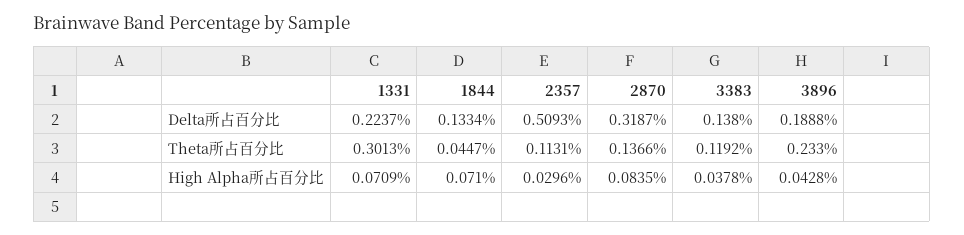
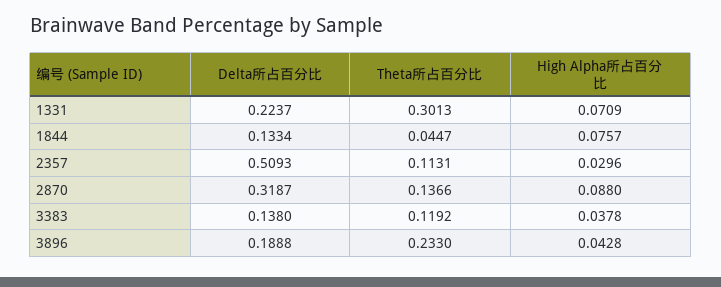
1844, High Alpha所占百分比: 0.071 -> 0.0757
2870, High Alpha所占百分比: 0.0835 -> 0.088

